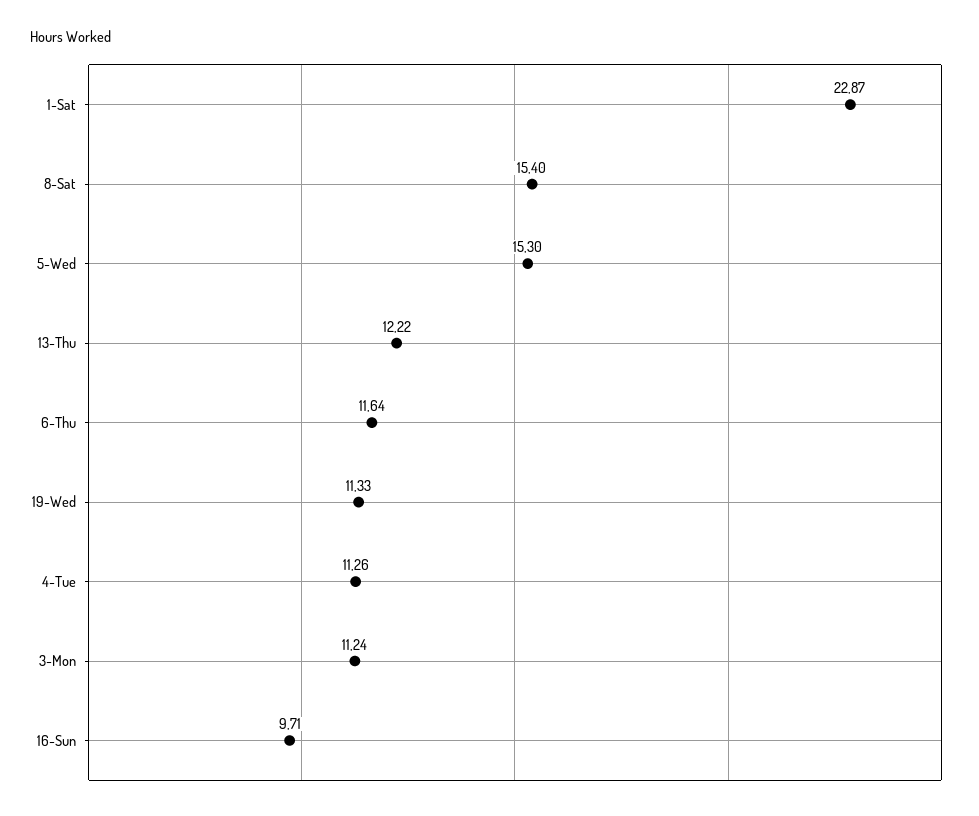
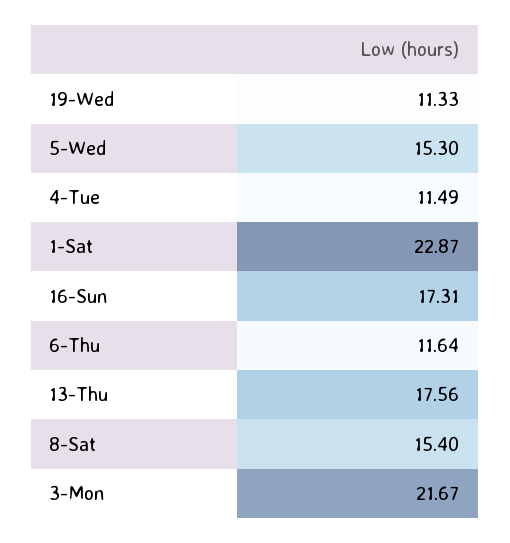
13-Thu: 12.22 -> 17.56
4-Tue: 11.26 -> 11.49
3-Mon: 11.24 -> 21.67
16-Sun: 9.71 -> 17.31

